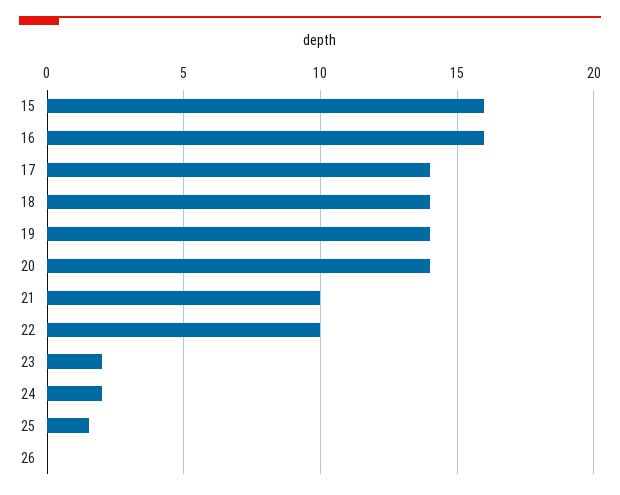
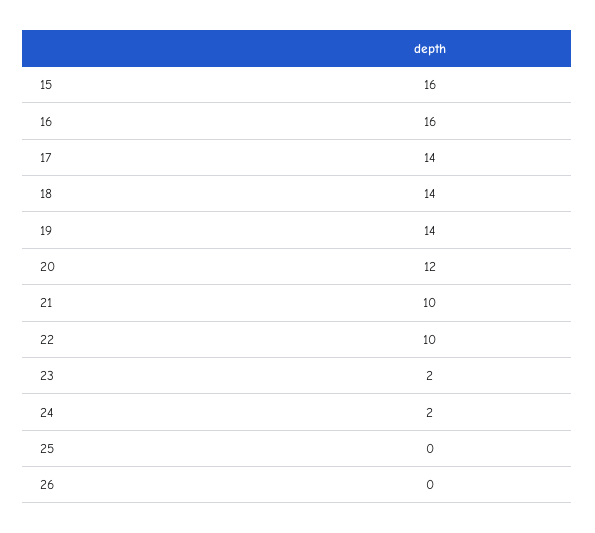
20: 14 -> 12
25: 1.5 -> 0

